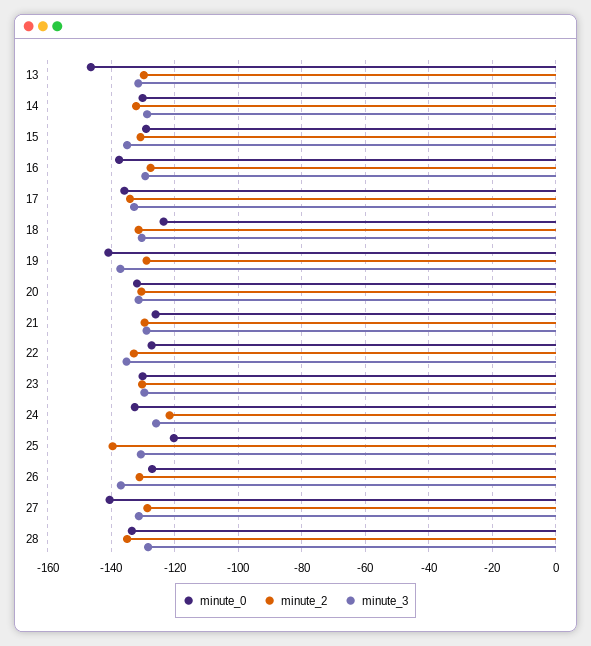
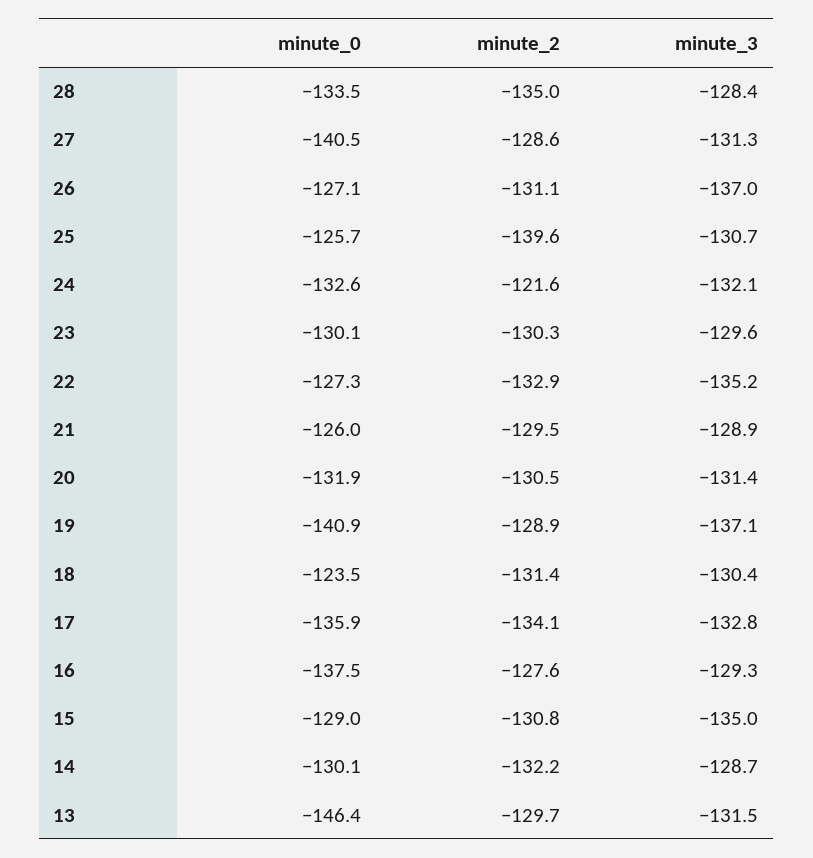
minute_3, 24: -126 -> -132.1
minute_0, 25: -120 -> -125.7

